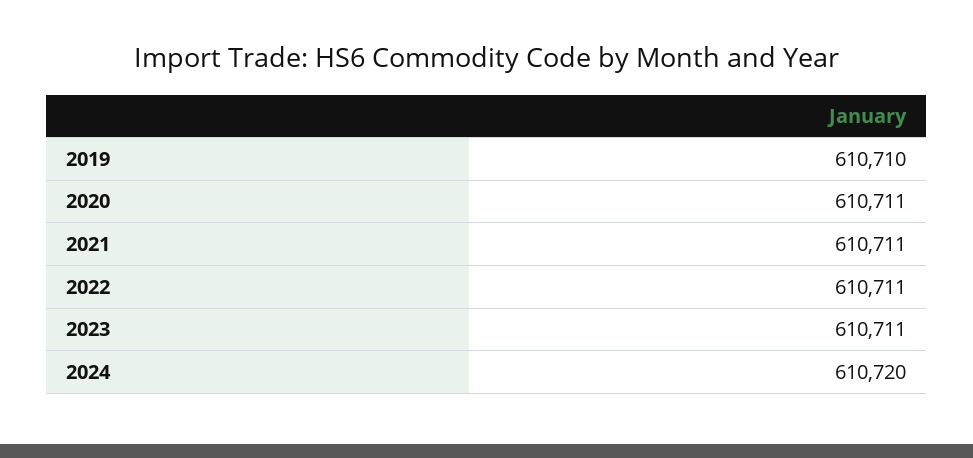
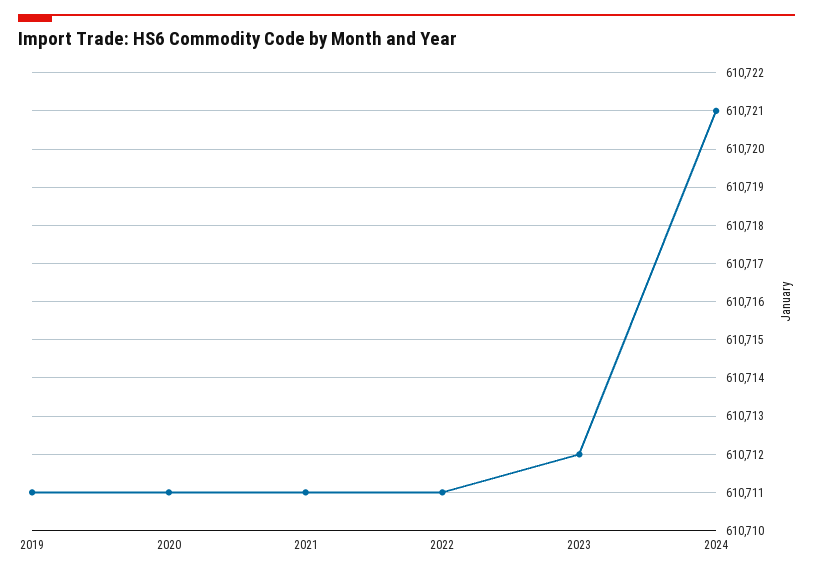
2019: 610710 -> 610711
2023: 610711 -> 610712
2024: 610720 -> 610721

